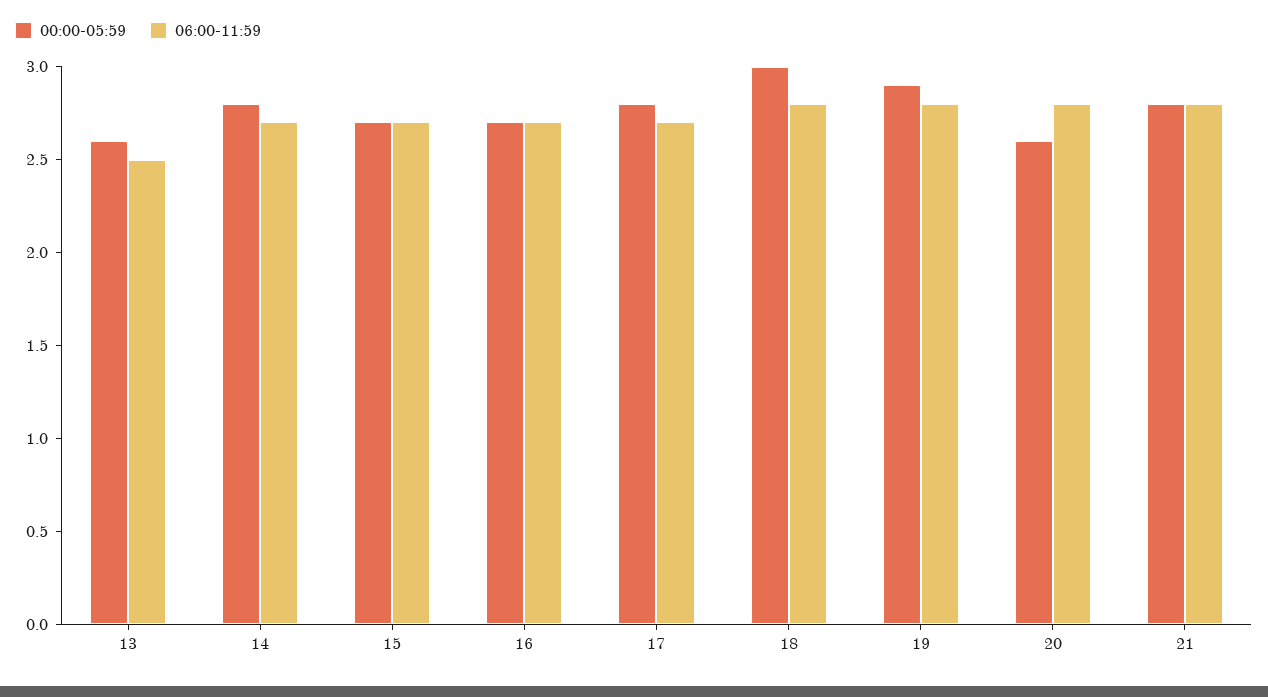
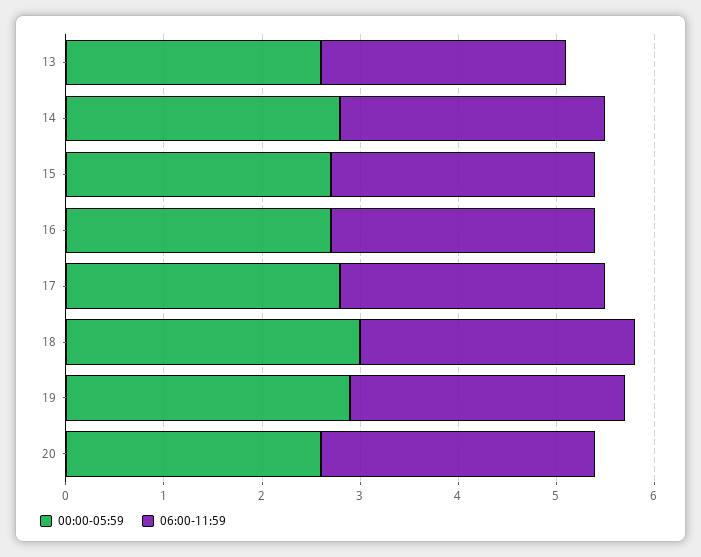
00:00-05:59, 21: 2.8 -> none
06:00-11:59, 21: 2.8 -> none

